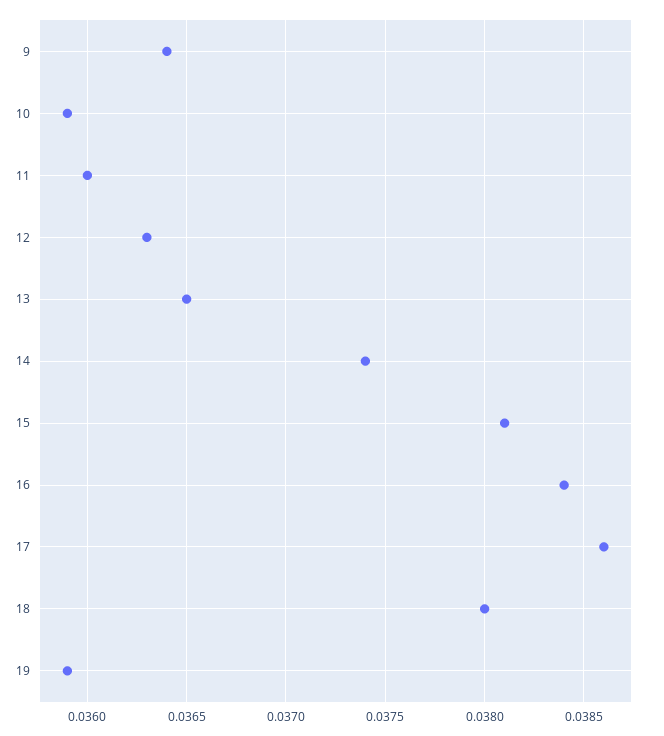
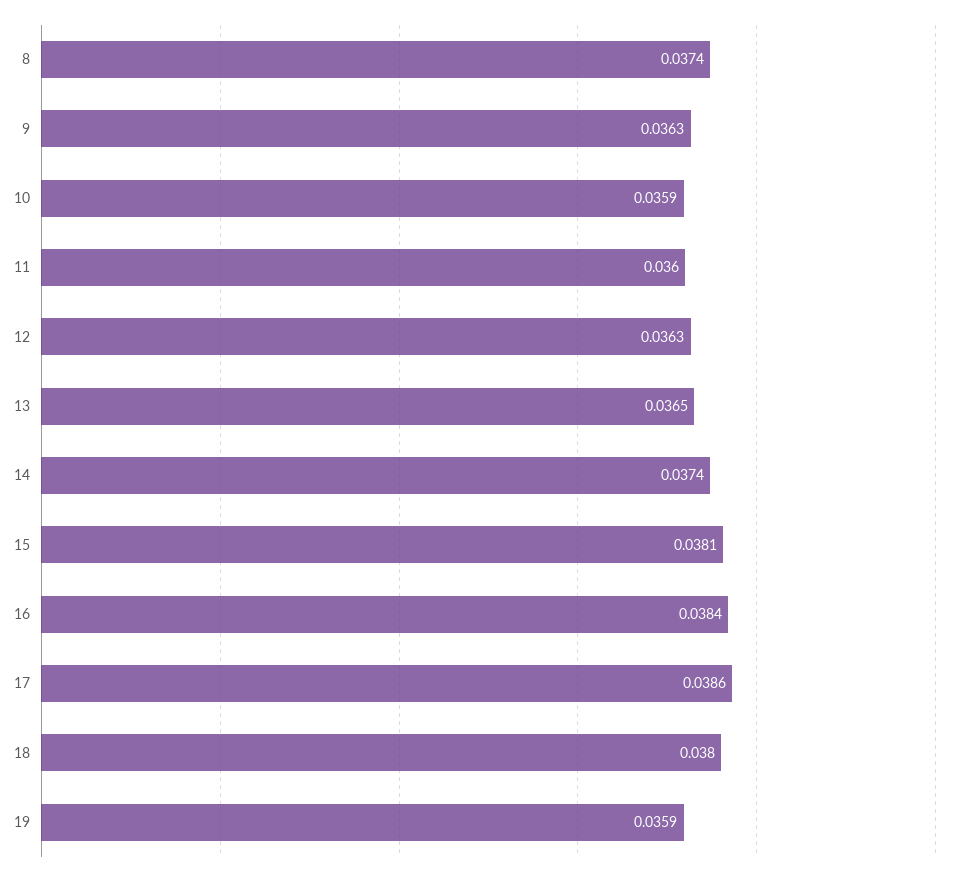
9: 0.0364 -> 0.0363
8: none -> 0.0374

